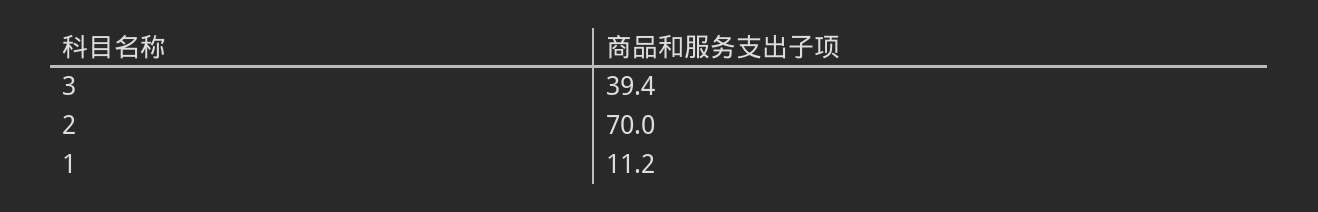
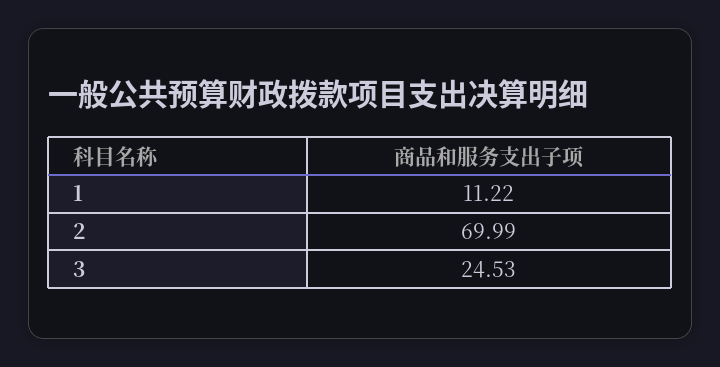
3: 39.4 -> 24.53

